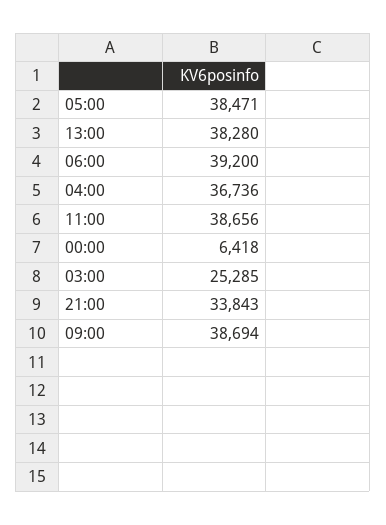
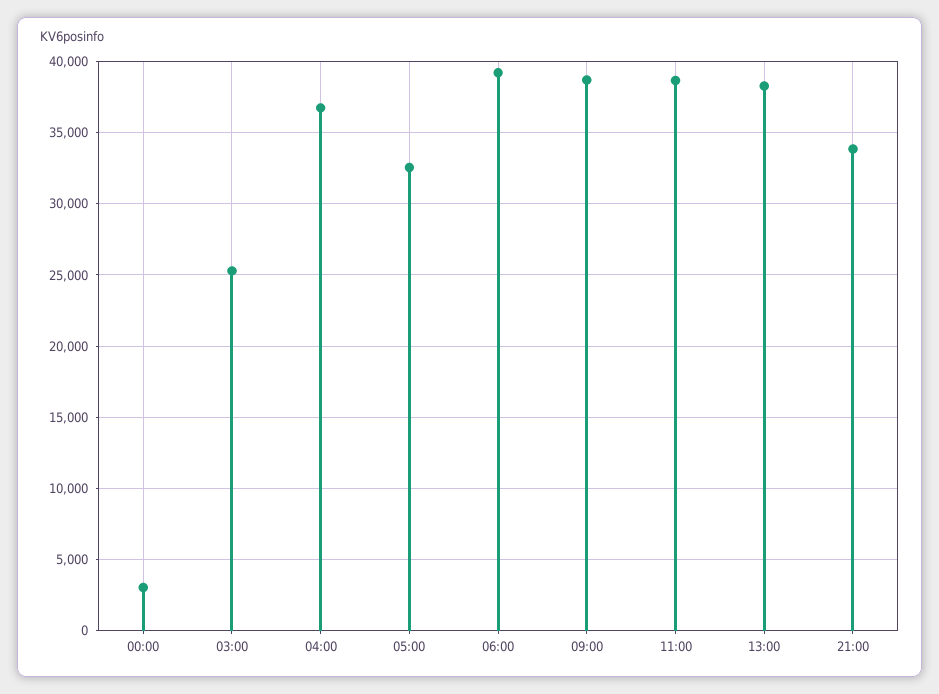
05:00: 38471 -> 32500
00:00: 6418 -> 3000

